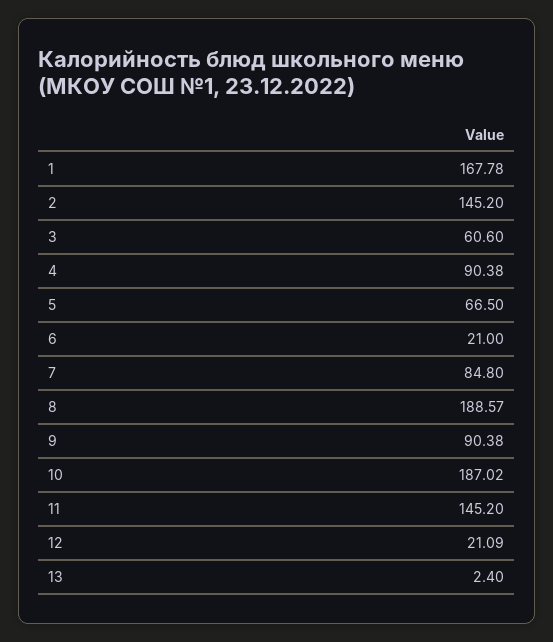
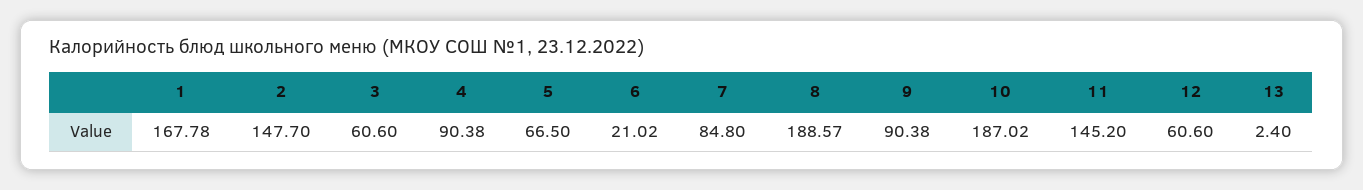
2: 145.2 -> 147.7
6: 21 -> 21.02
12: 21.09 -> 60.6

